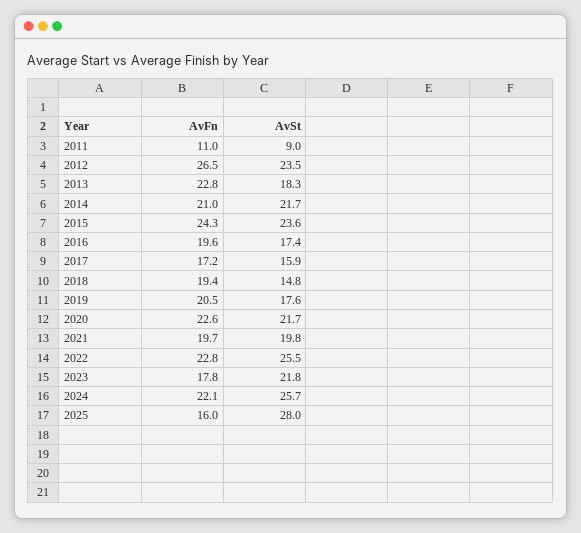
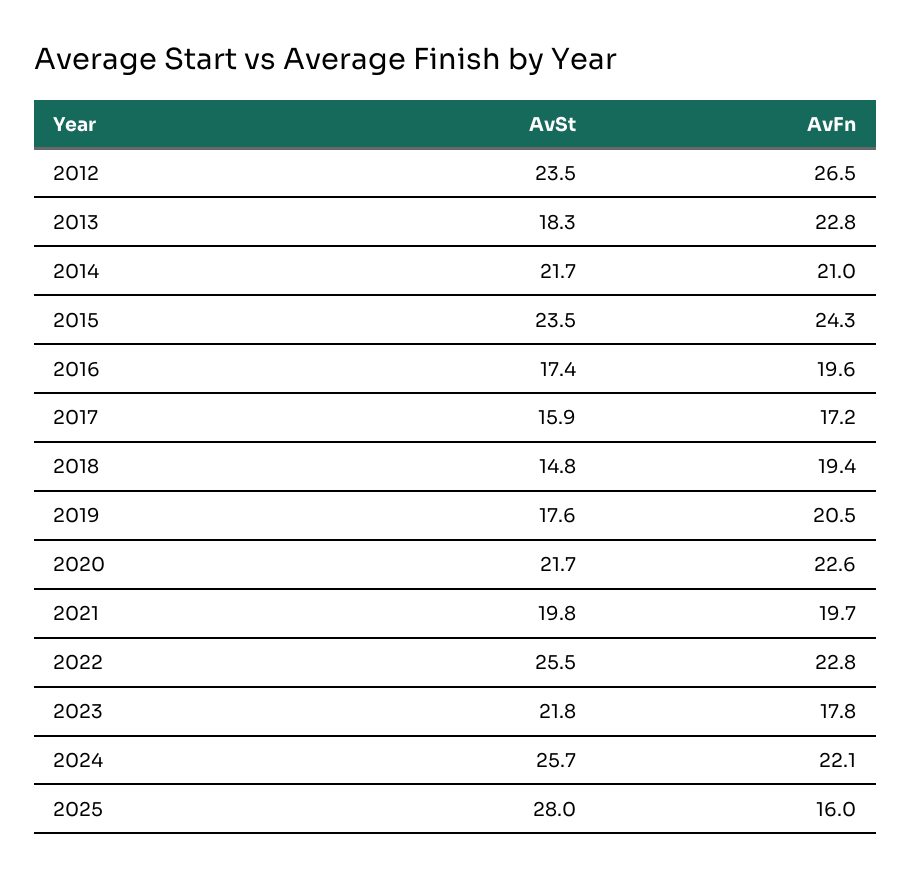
AvFn, 2011: 11 -> none
AvSt, 2011: 9 -> none
AvSt, 2015: 23.6 -> 23.5

